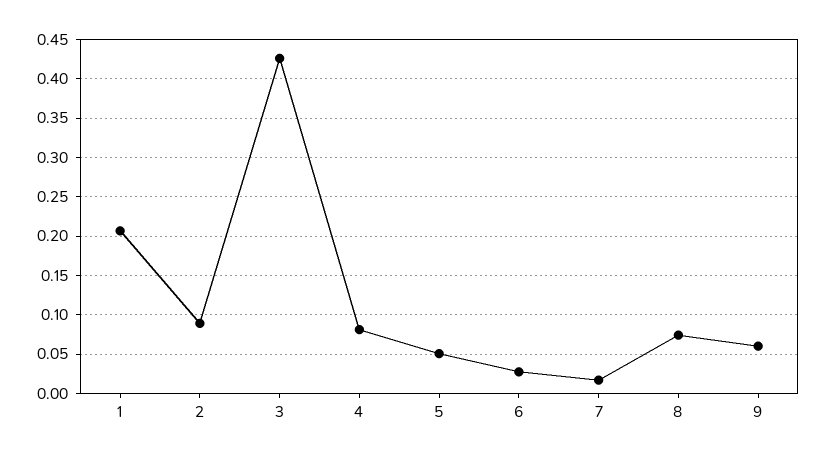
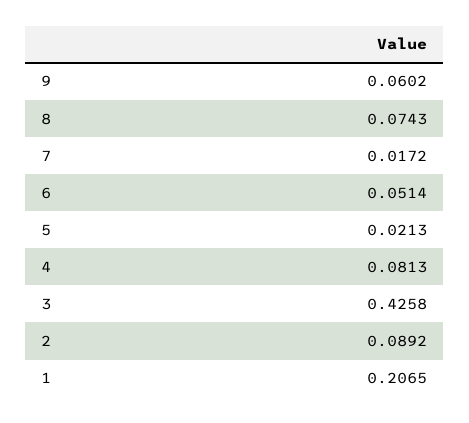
5: 0.05 -> 0.0213
6: 0.03 -> 0.0514

